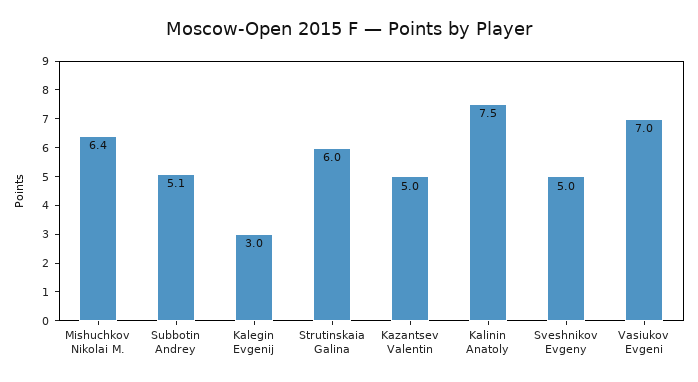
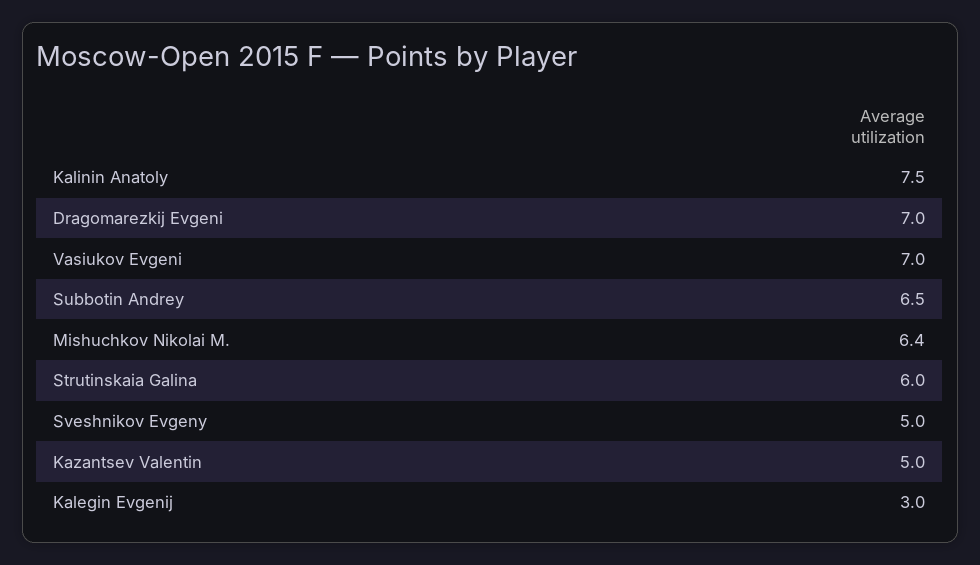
Subbotin Andrey: 5.1 -> 6.5
Dragomarezkij Evgeni: none -> 7

